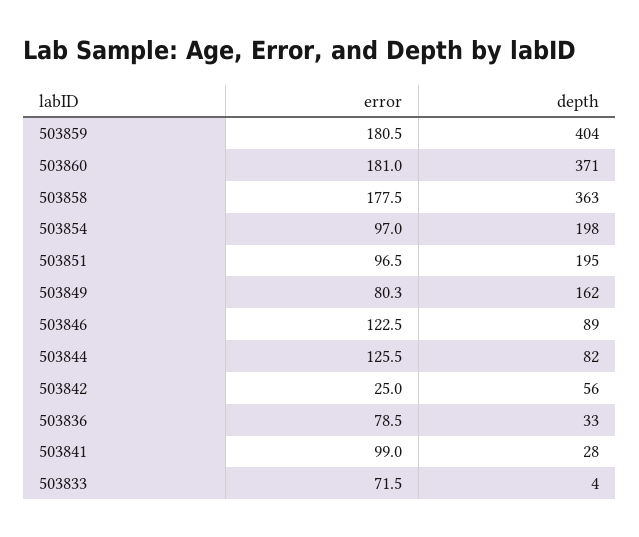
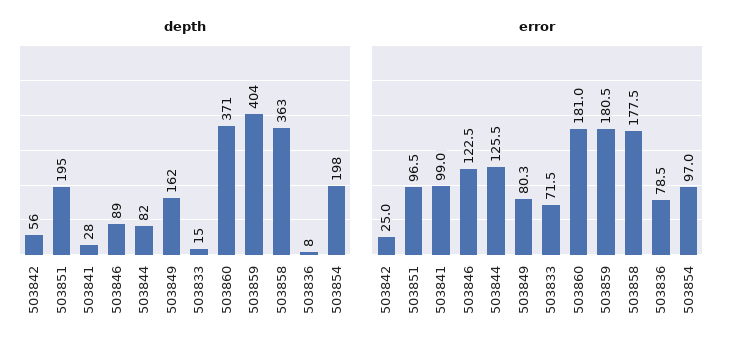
depth, 503836: 33 -> 8
depth, 503833: 4 -> 15

